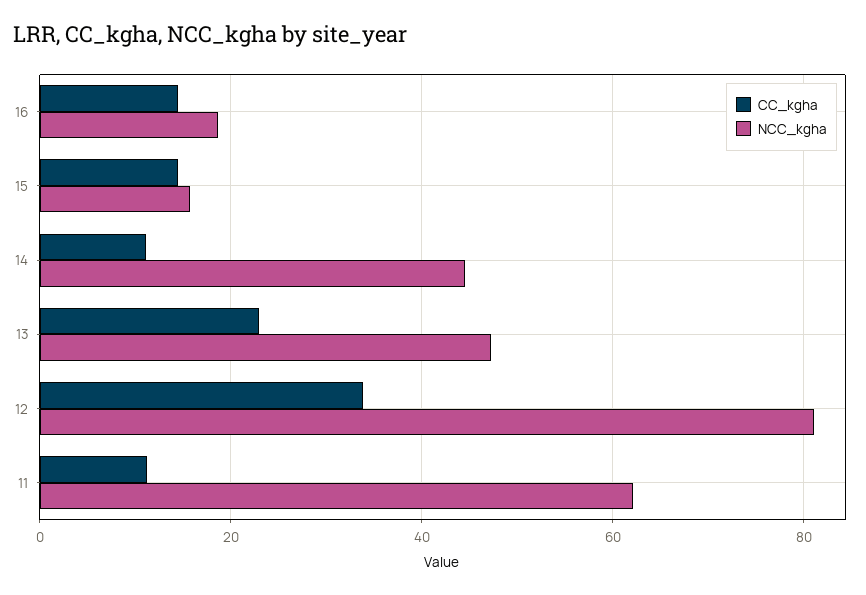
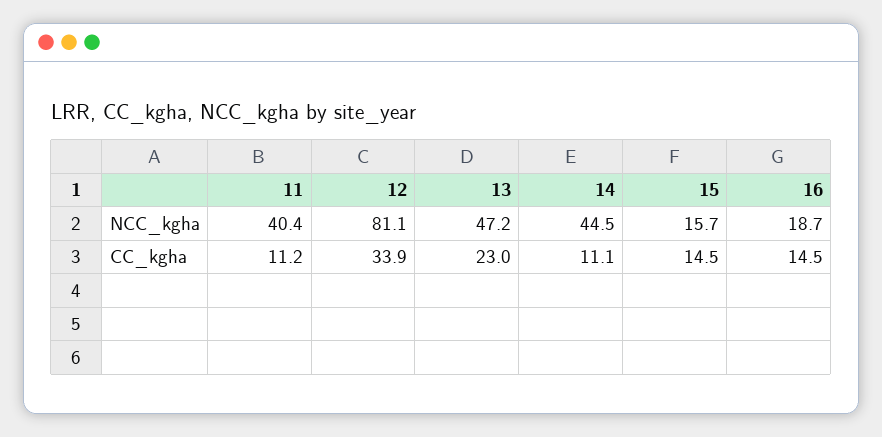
NCC_kgha, 11: 62 -> 40.4

